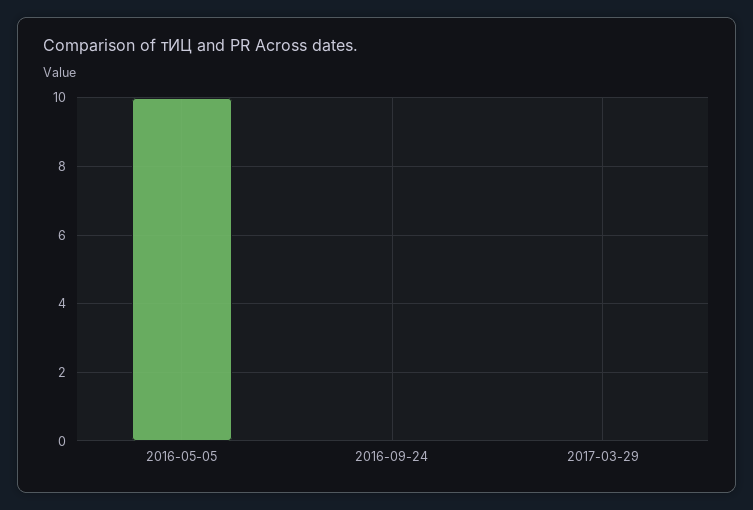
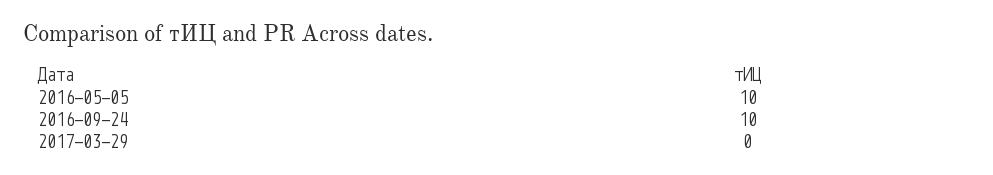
2016-09-24: 0 -> 10

